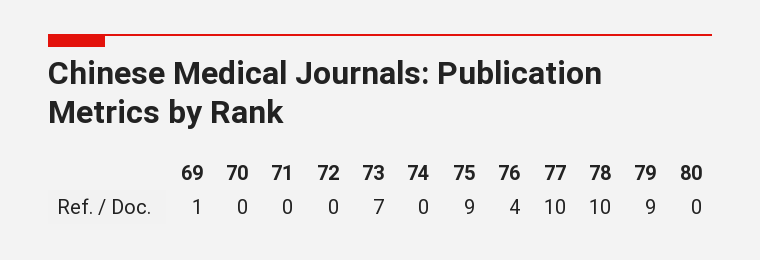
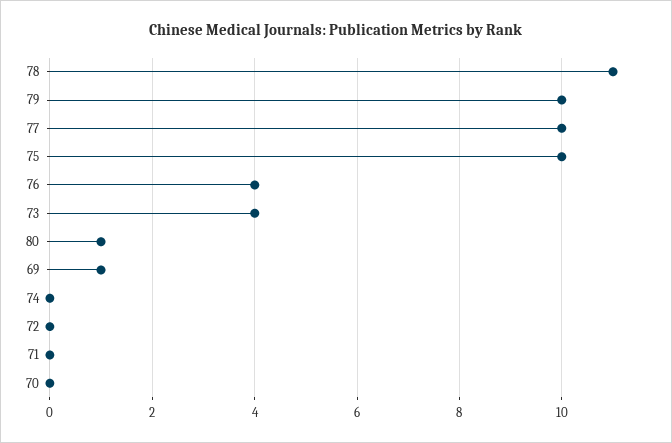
73: 7 -> 4
75: 9 -> 10
78: 10 -> 11
79: 9 -> 10
80: 0 -> 1

